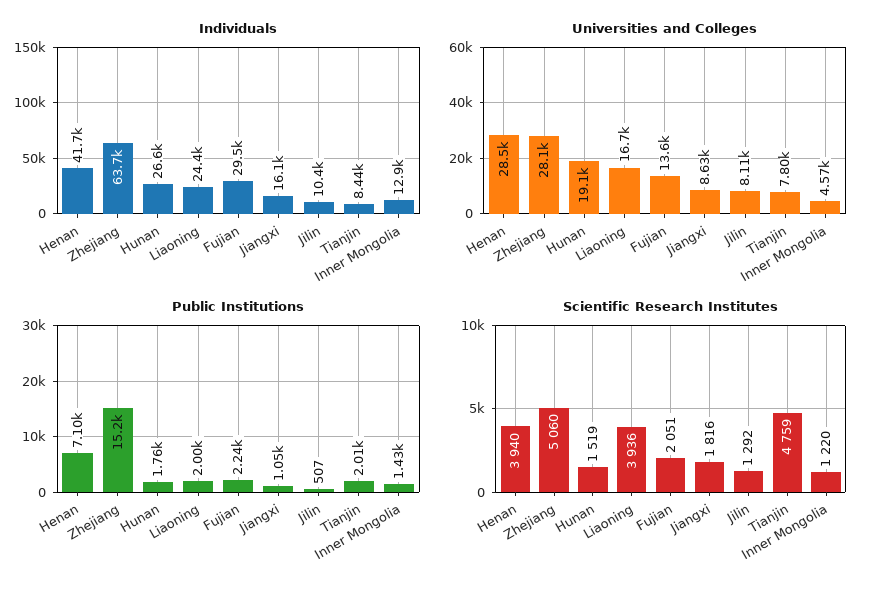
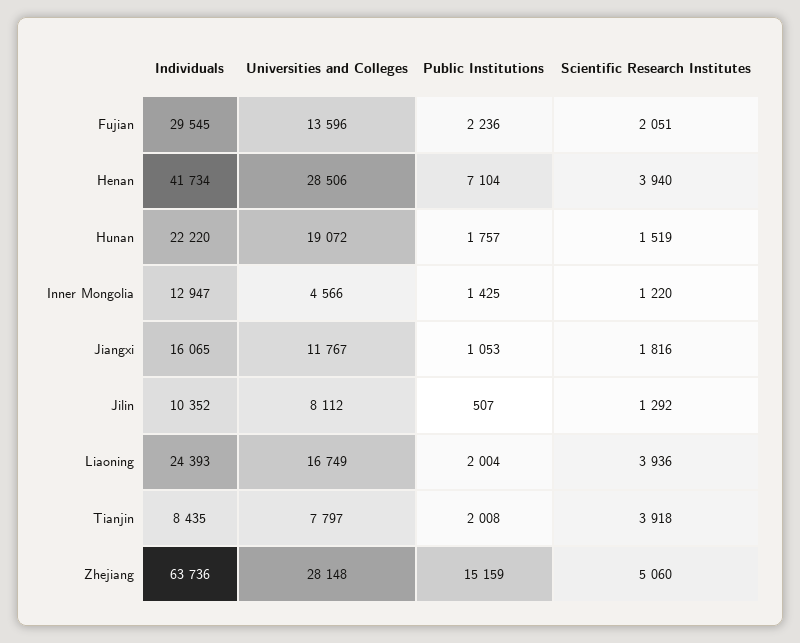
Individuals, Hunan: 26600 -> 22220
Universities and Colleges, Jiangxi: 8630 -> 11767
Scientific Research Institutes, Tianjin: 4759 -> 3918

